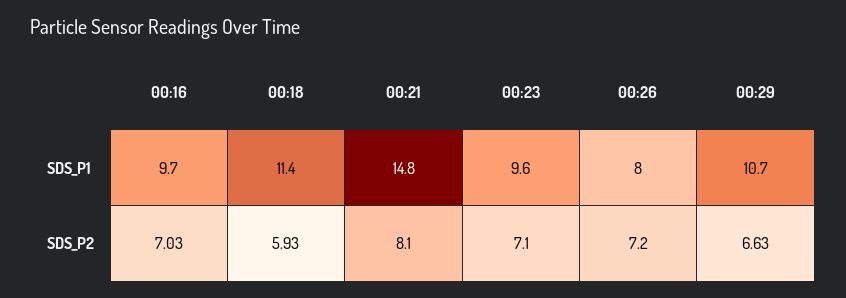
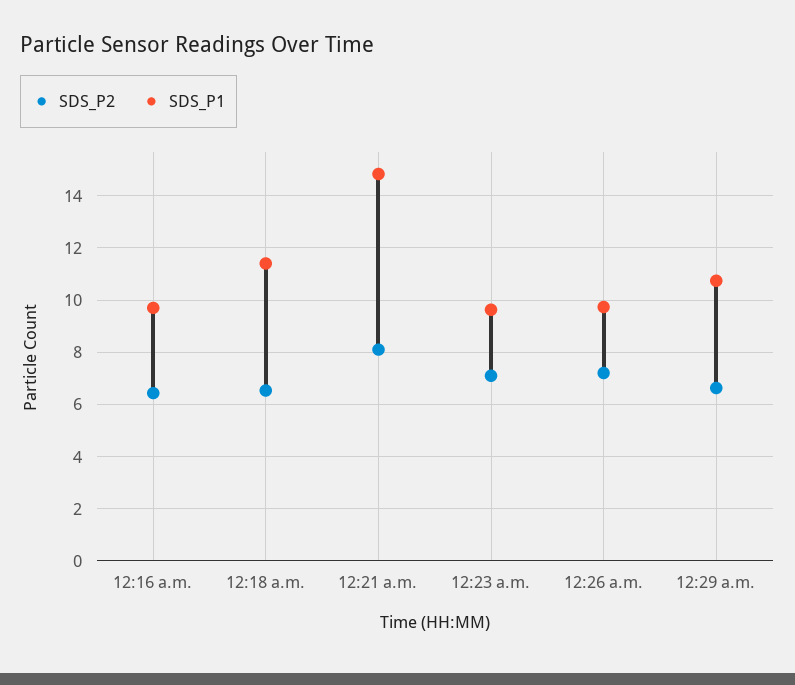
SDS_P1, 00:26: 8 -> 9.75
SDS_P2, 00:16: 7.03 -> 6.5
SDS_P2, 00:18: 5.93 -> 6.5

